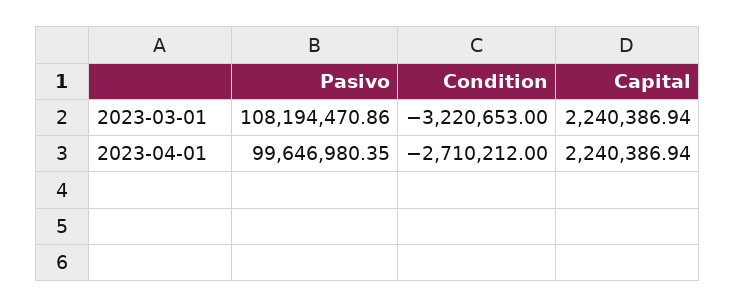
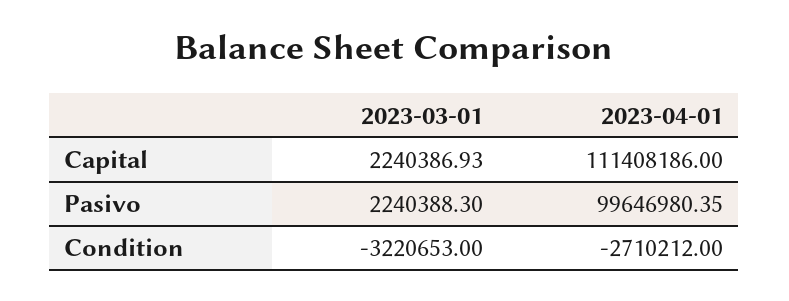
Pasivo, 2023-03-01: 108194470.86 -> 2240388.3
Capital, 2023-03-01: 2240386.94 -> 2240386.93
Capital, 2023-04-01: 2240386.94 -> 111408186

